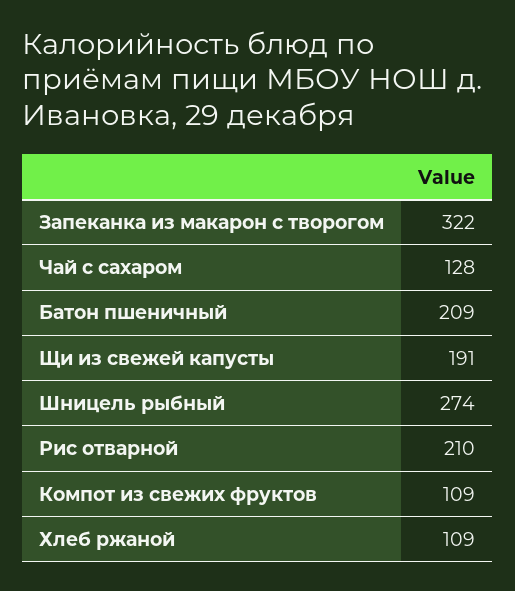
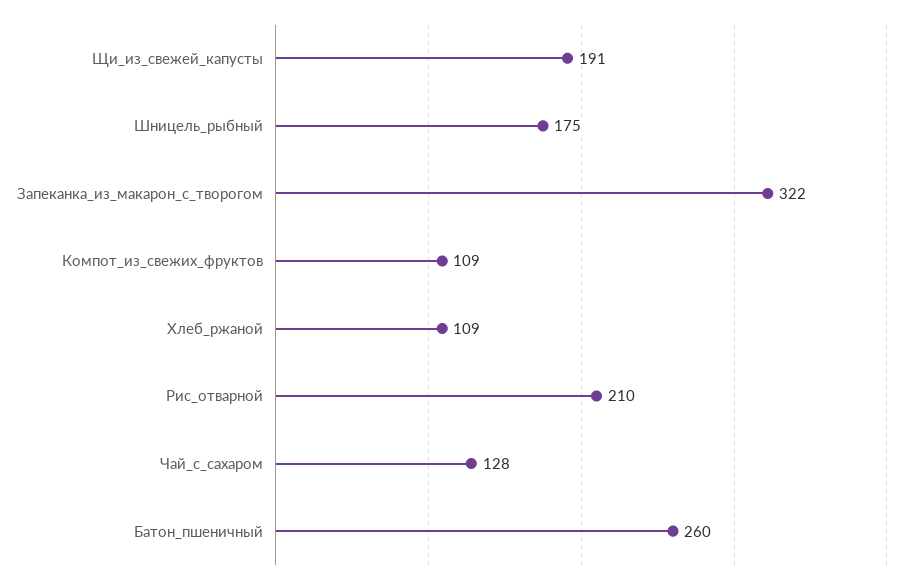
Батон пшеничный: 209 -> 260
Шницель рыбный: 274 -> 175

